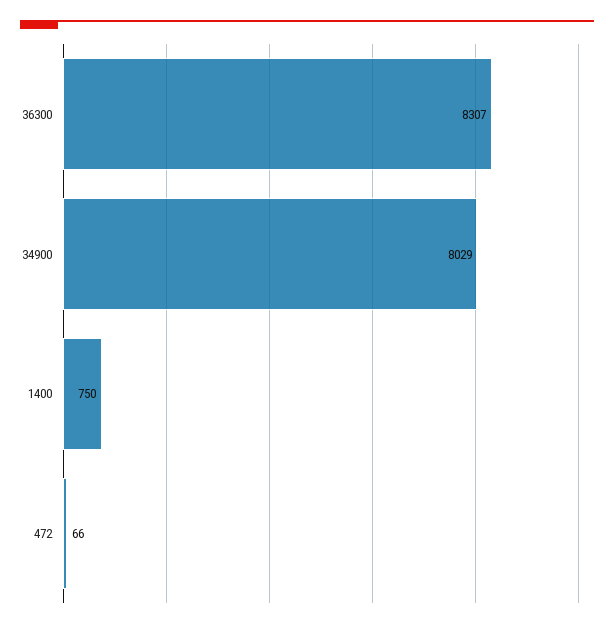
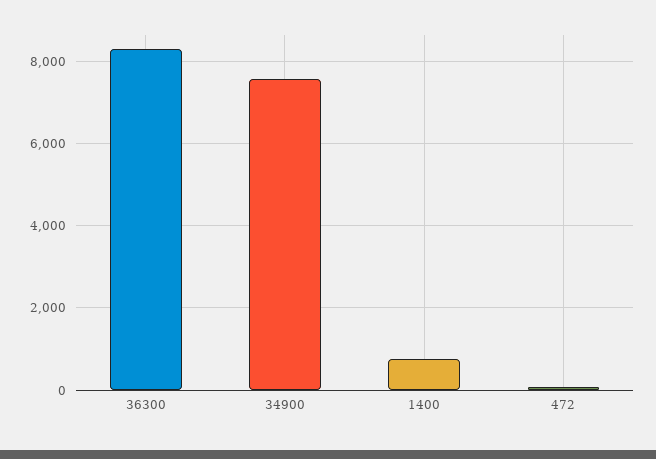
34900: 8029 -> 7600

